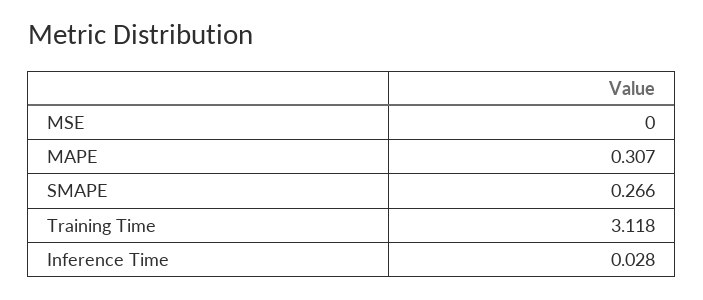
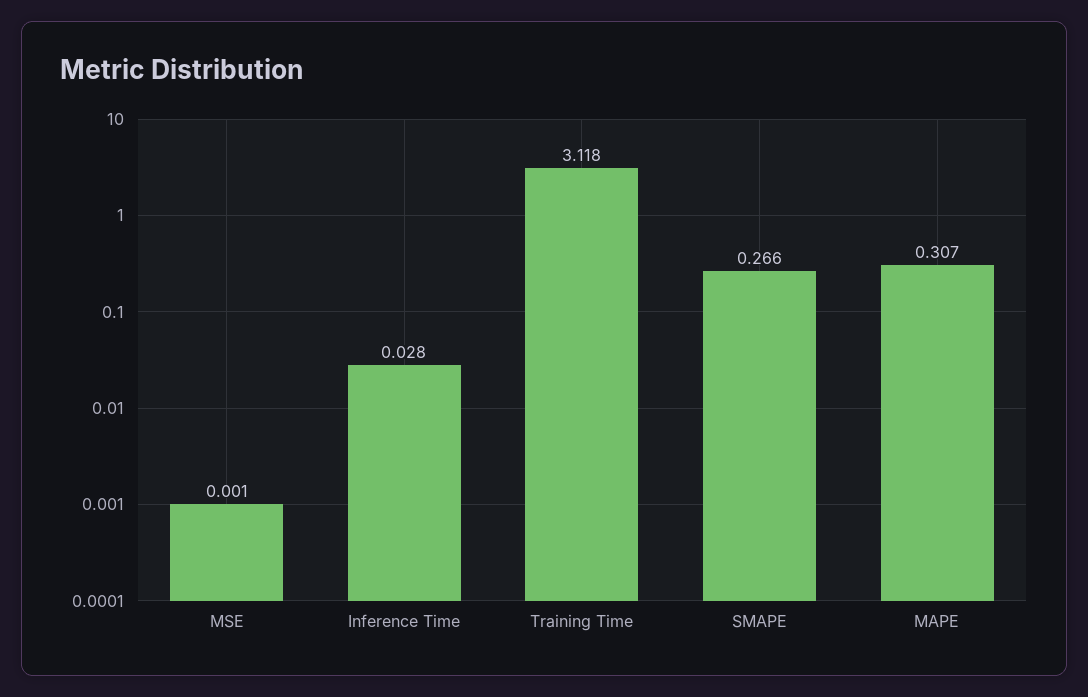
MSE: 0 -> 0.001

